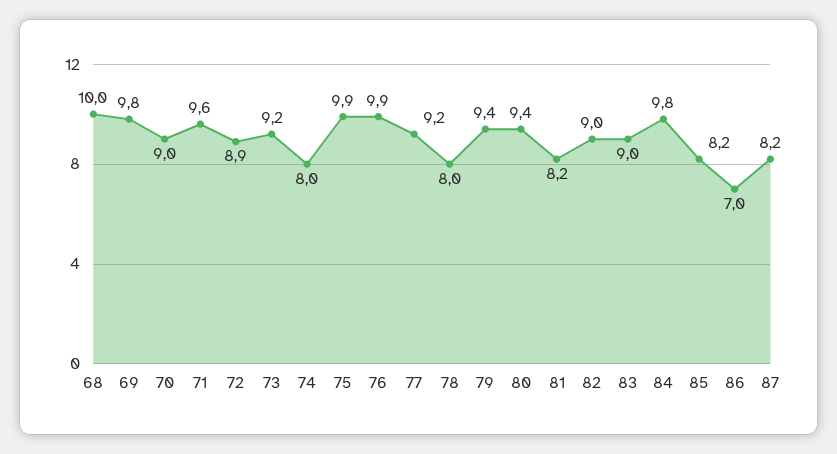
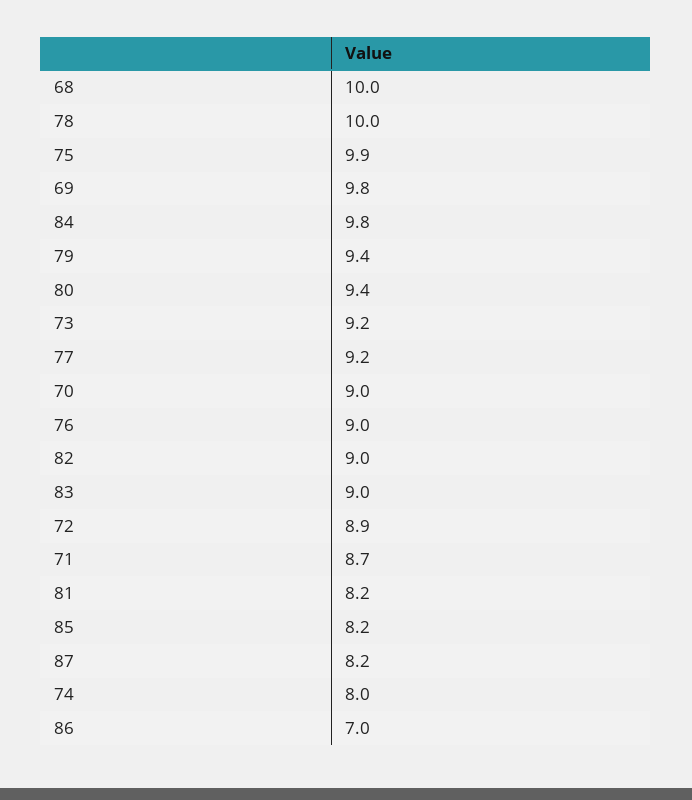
71: 9.6 -> 8.7
76: 9.9 -> 9
78: 8 -> 10

